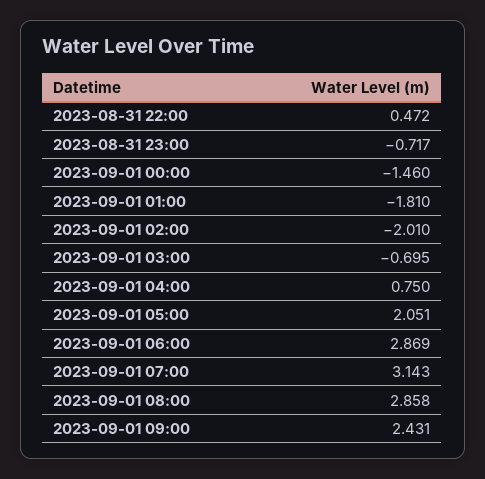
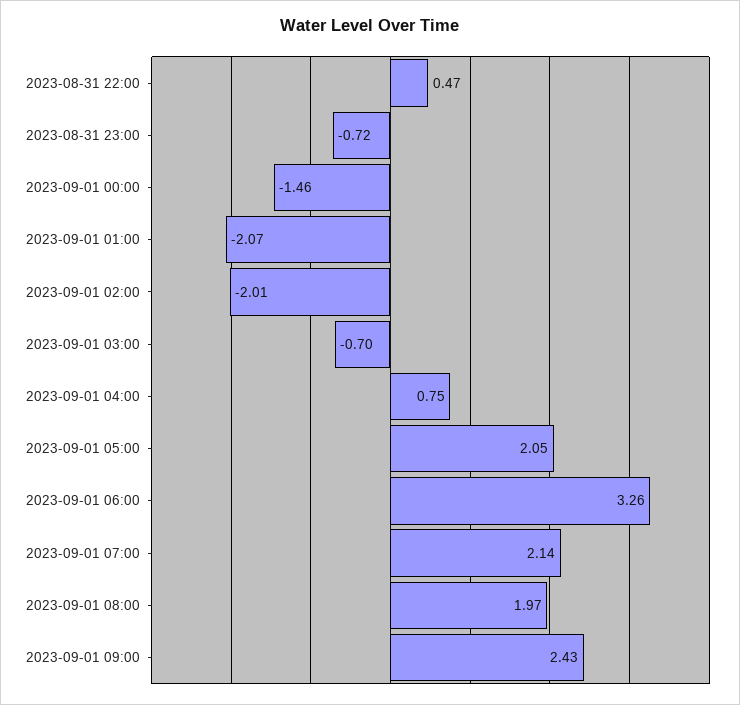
2023-09-01 01:00: -1.81 -> -2.07
2023-09-01 06:00: 2.869 -> 3.26
2023-09-01 07:00: 3.143 -> 2.14
2023-09-01 08:00: 2.858 -> 1.97

